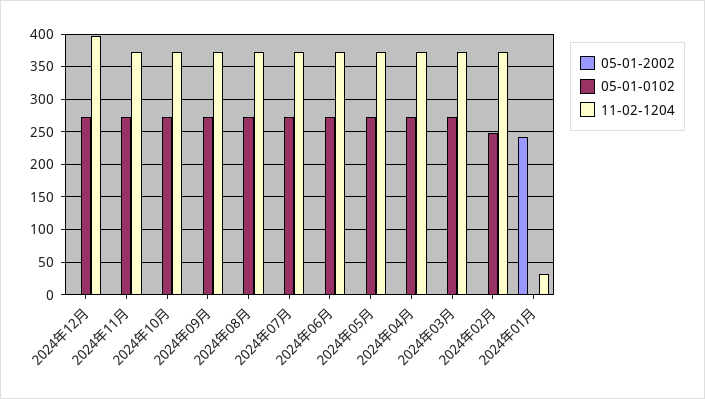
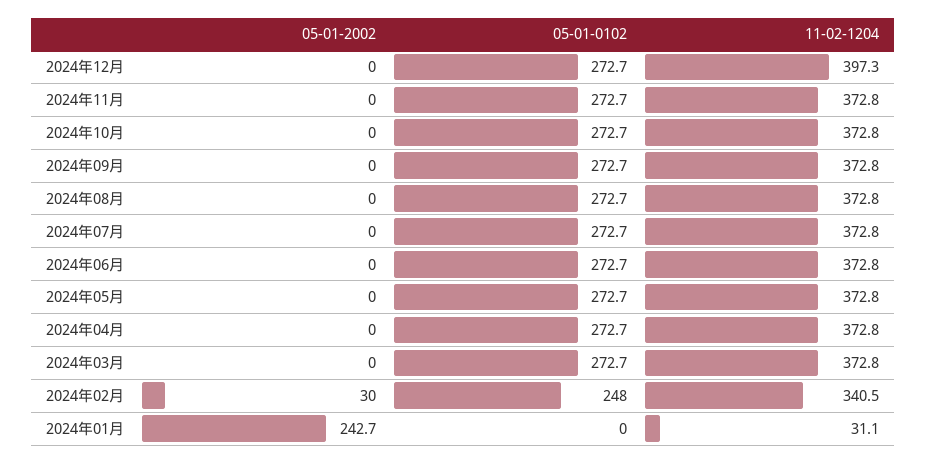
05-01-2002, 2024年02月: 0 -> 30
11-02-1204, 2024年02月: 370 -> 340.5

